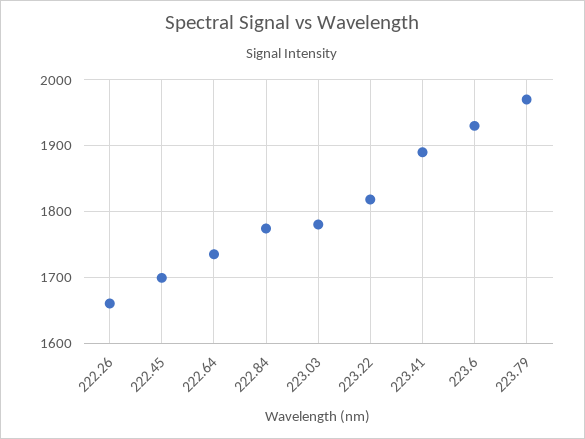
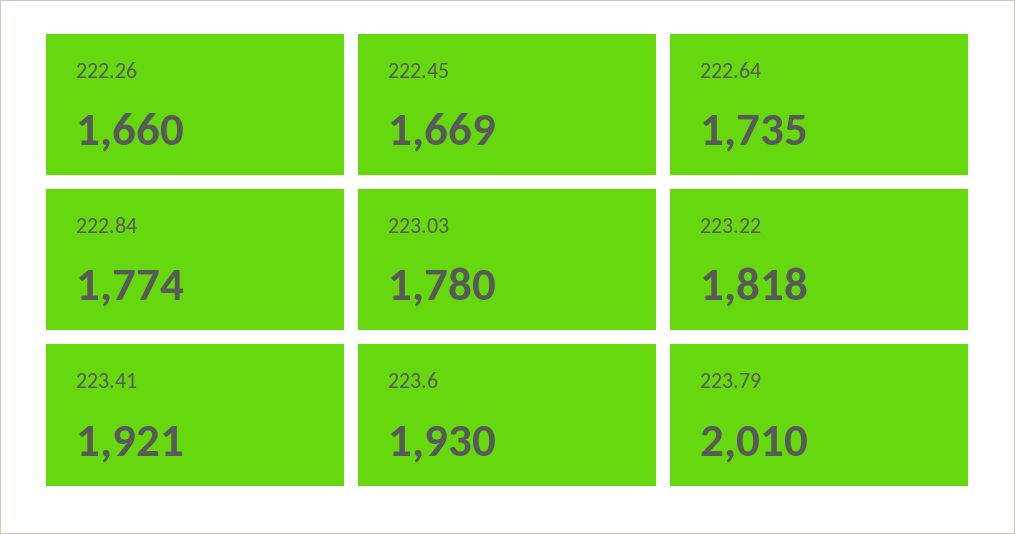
222.45: 1700 -> 1669
223.41: 1890 -> 1921
223.79: 1970 -> 2010

